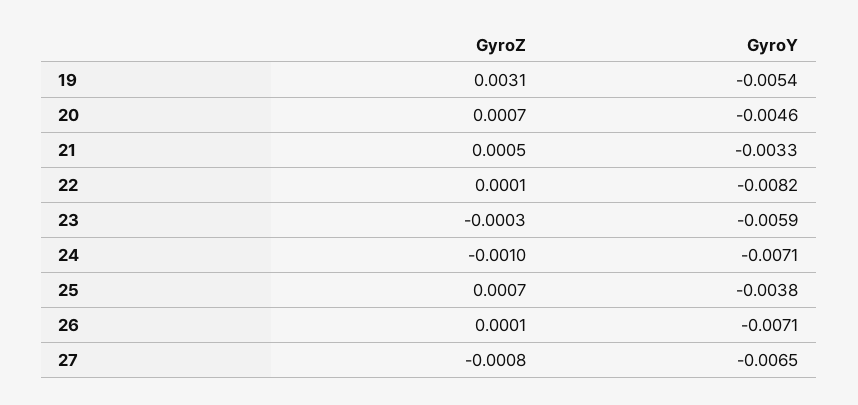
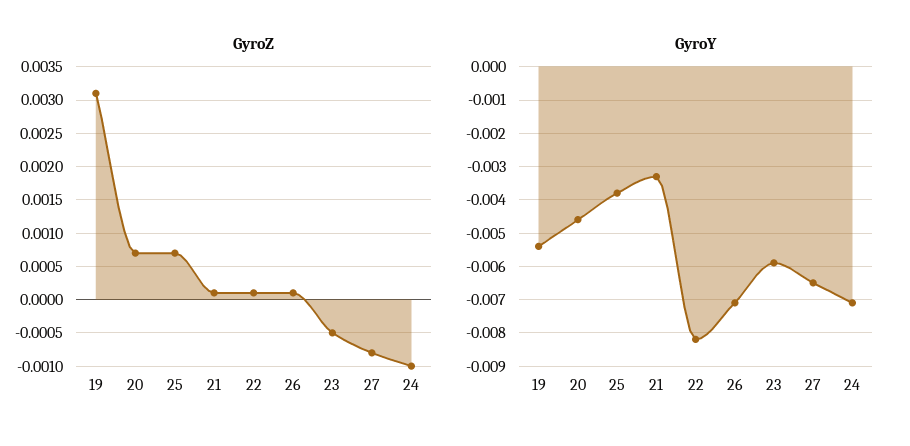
GyroZ, 21: 0.0005 -> 0.0001
GyroZ, 23: -0.0003 -> -0.0005

